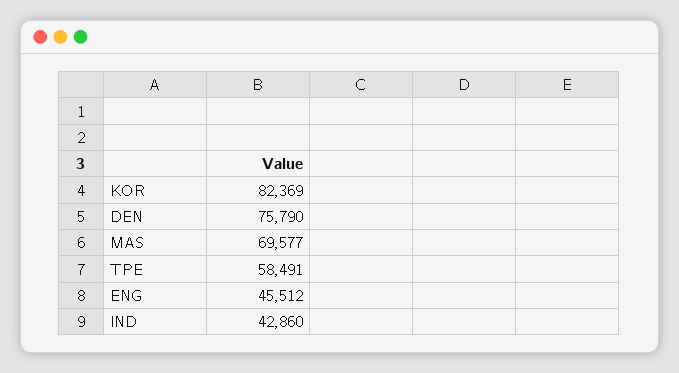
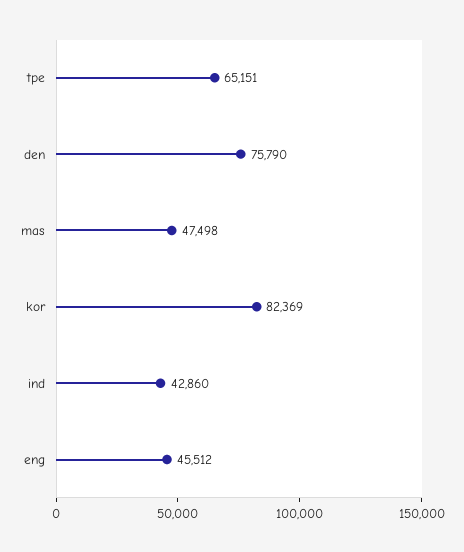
MAS: 69577 -> 47498
TPE: 58491 -> 65151

